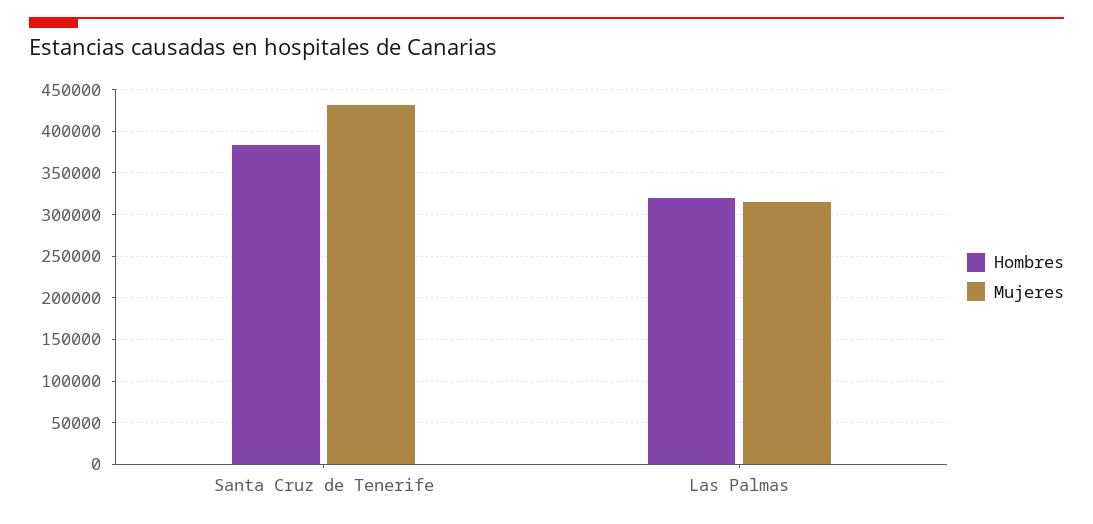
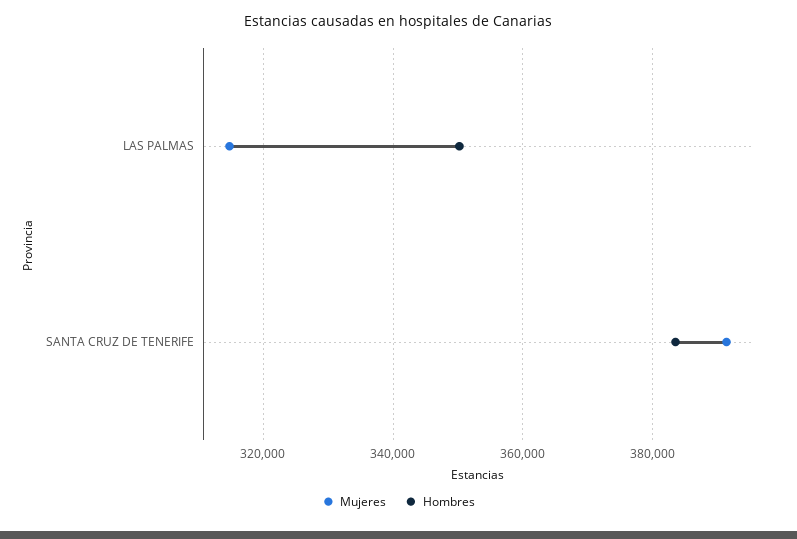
Mujeres, Santa Cruz de Tenerife: 430000 -> 392000
Hombres, Las Palmas: 320000 -> 350000

